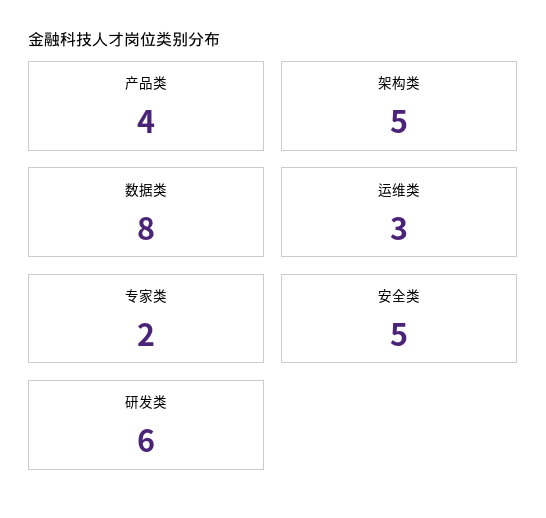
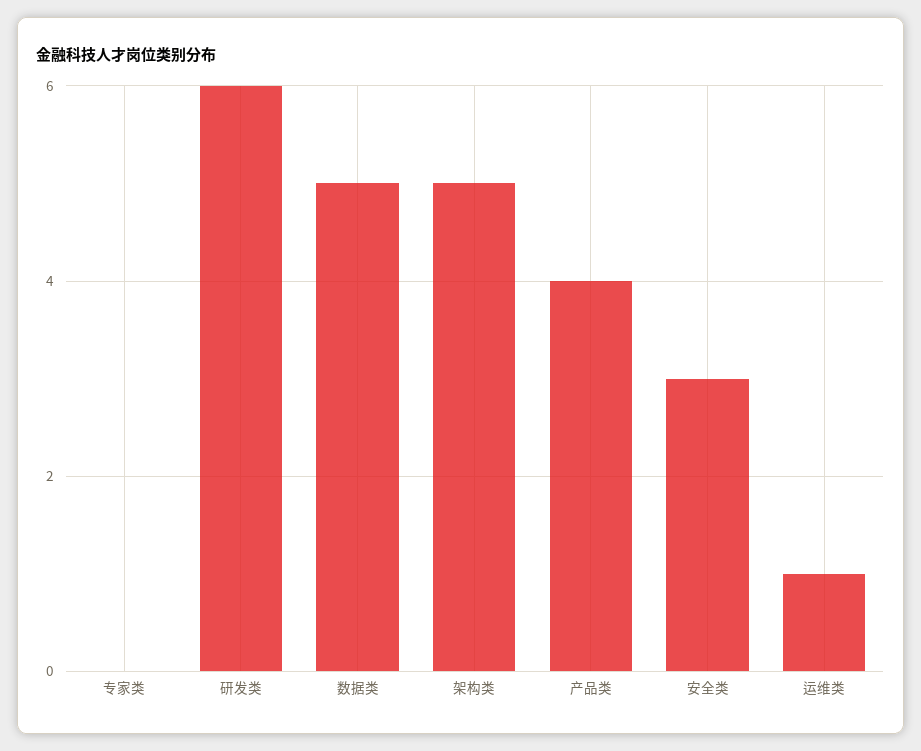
数据类: 8 -> 5
运维类: 3 -> 1
专家类: 2 -> 0
安全类: 5 -> 3

